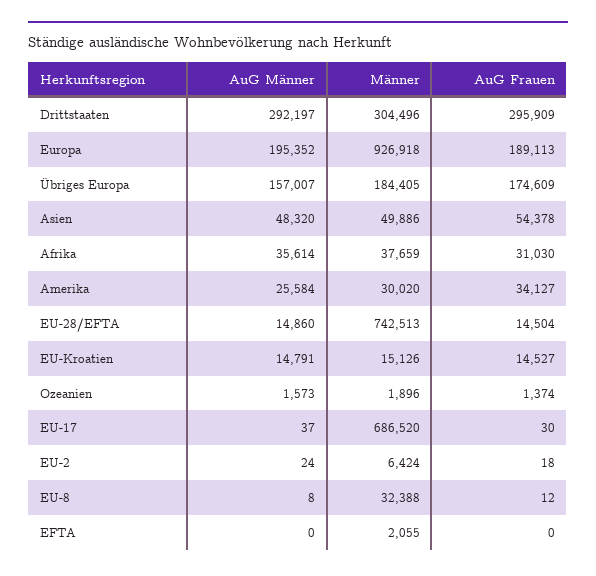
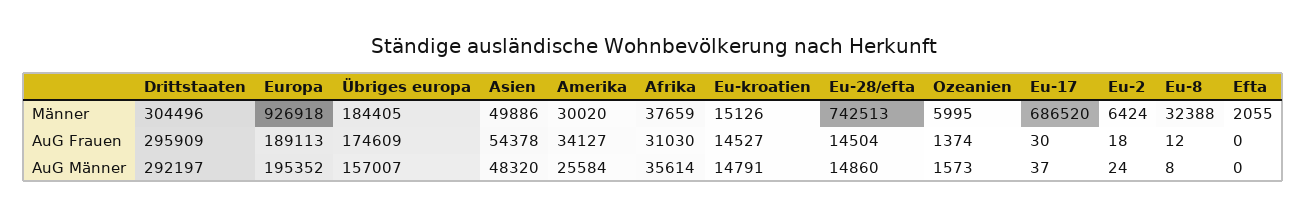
Männer, Ozeanien: 1896 -> 5995

